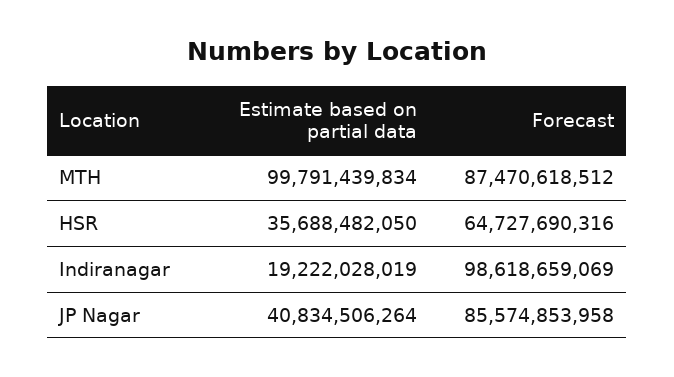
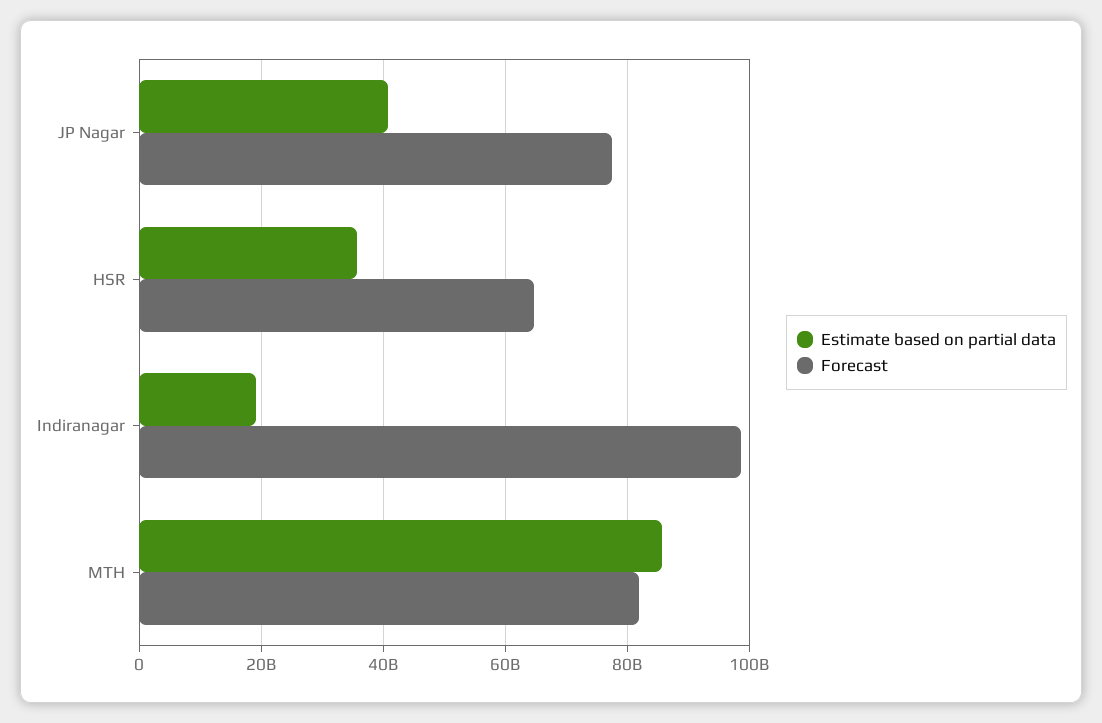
Estimate based on partial data, MTH: 99791439834 -> 86000000000
Forecast, MTH: 87470618512 -> 82000000000
Forecast, JP Nagar: 85574853958 -> 78000000000

